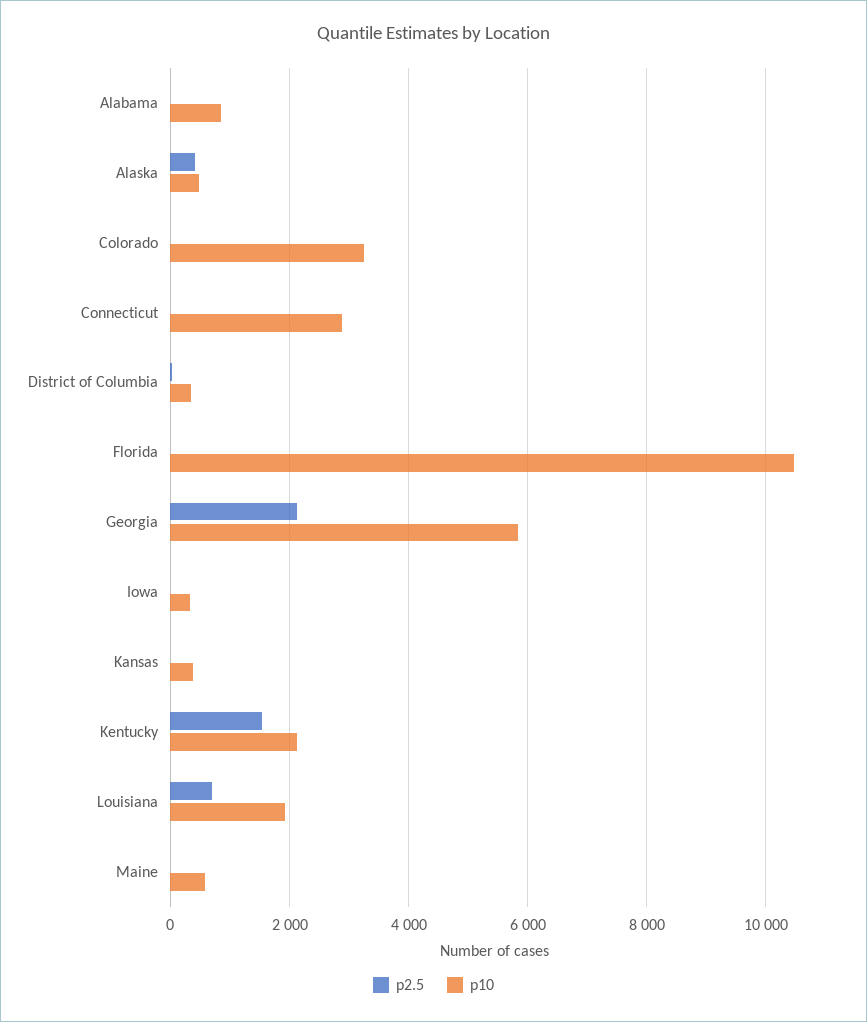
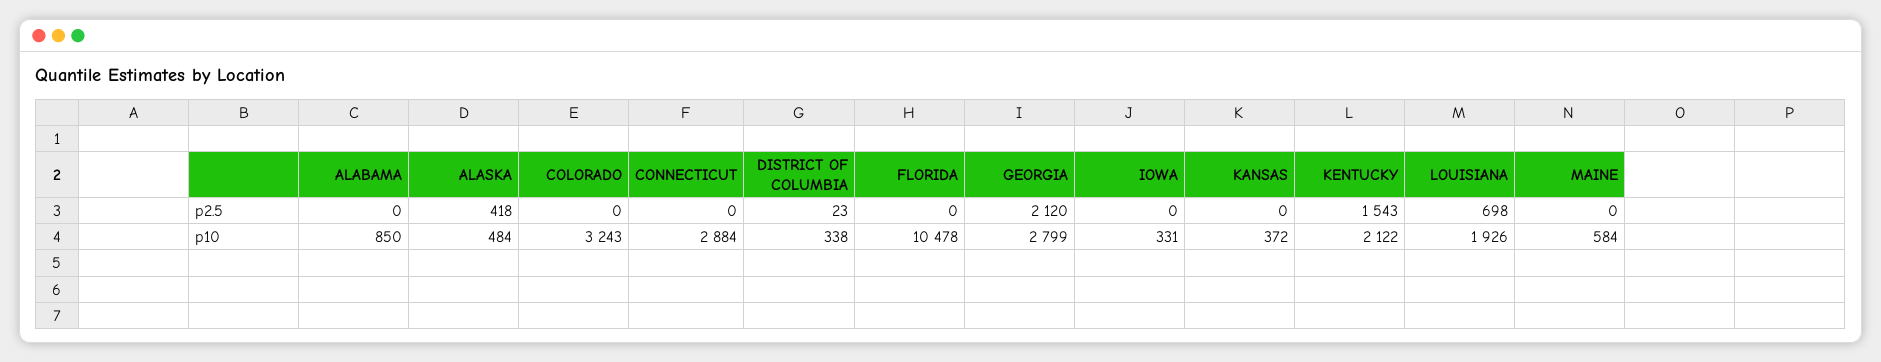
p10, Georgia: 5800 -> 2799

